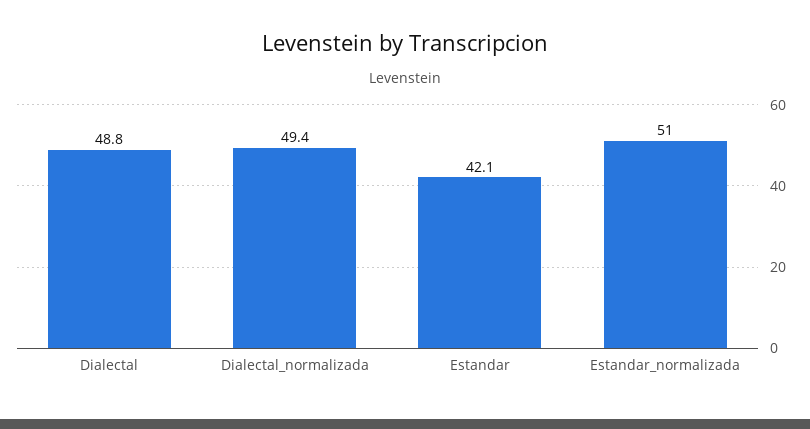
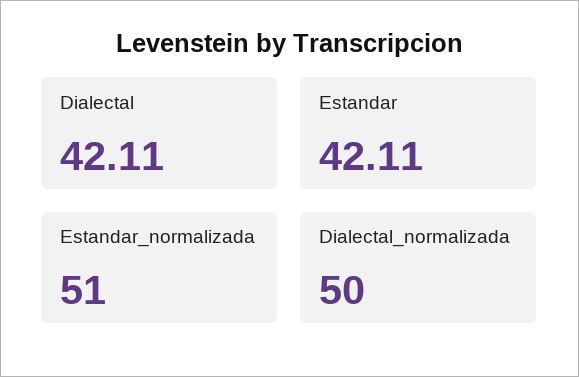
Dialectal: 48.8 -> 42.11
Dialectal_normalizada: 49.4 -> 50

